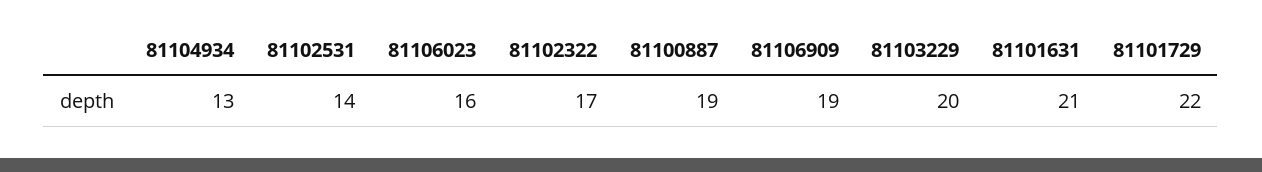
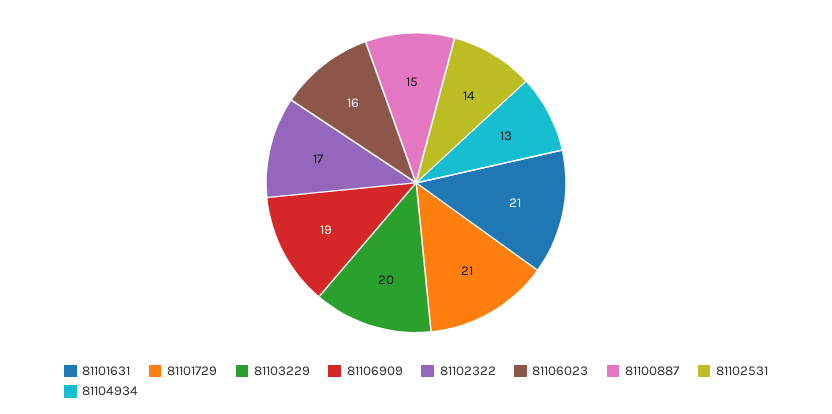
81100887: 19 -> 15
81101729: 22 -> 21

